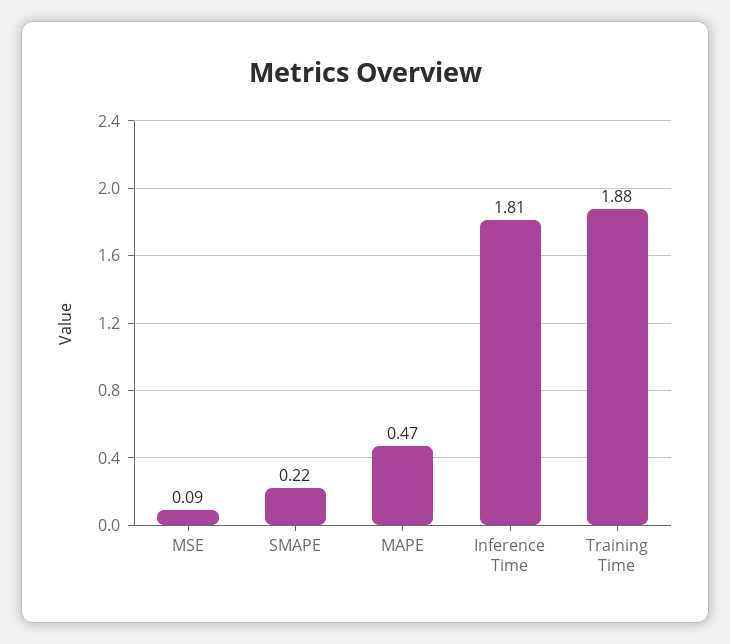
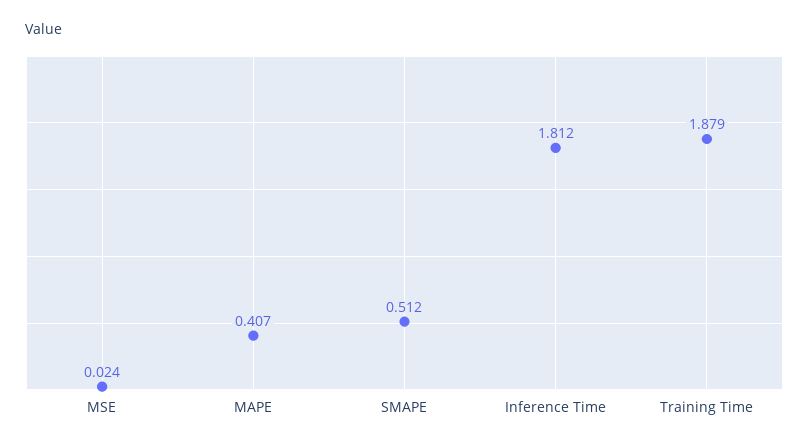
MSE: 0.09 -> 0.024
SMAPE: 0.22 -> 0.512
MAPE: 0.47 -> 0.407

